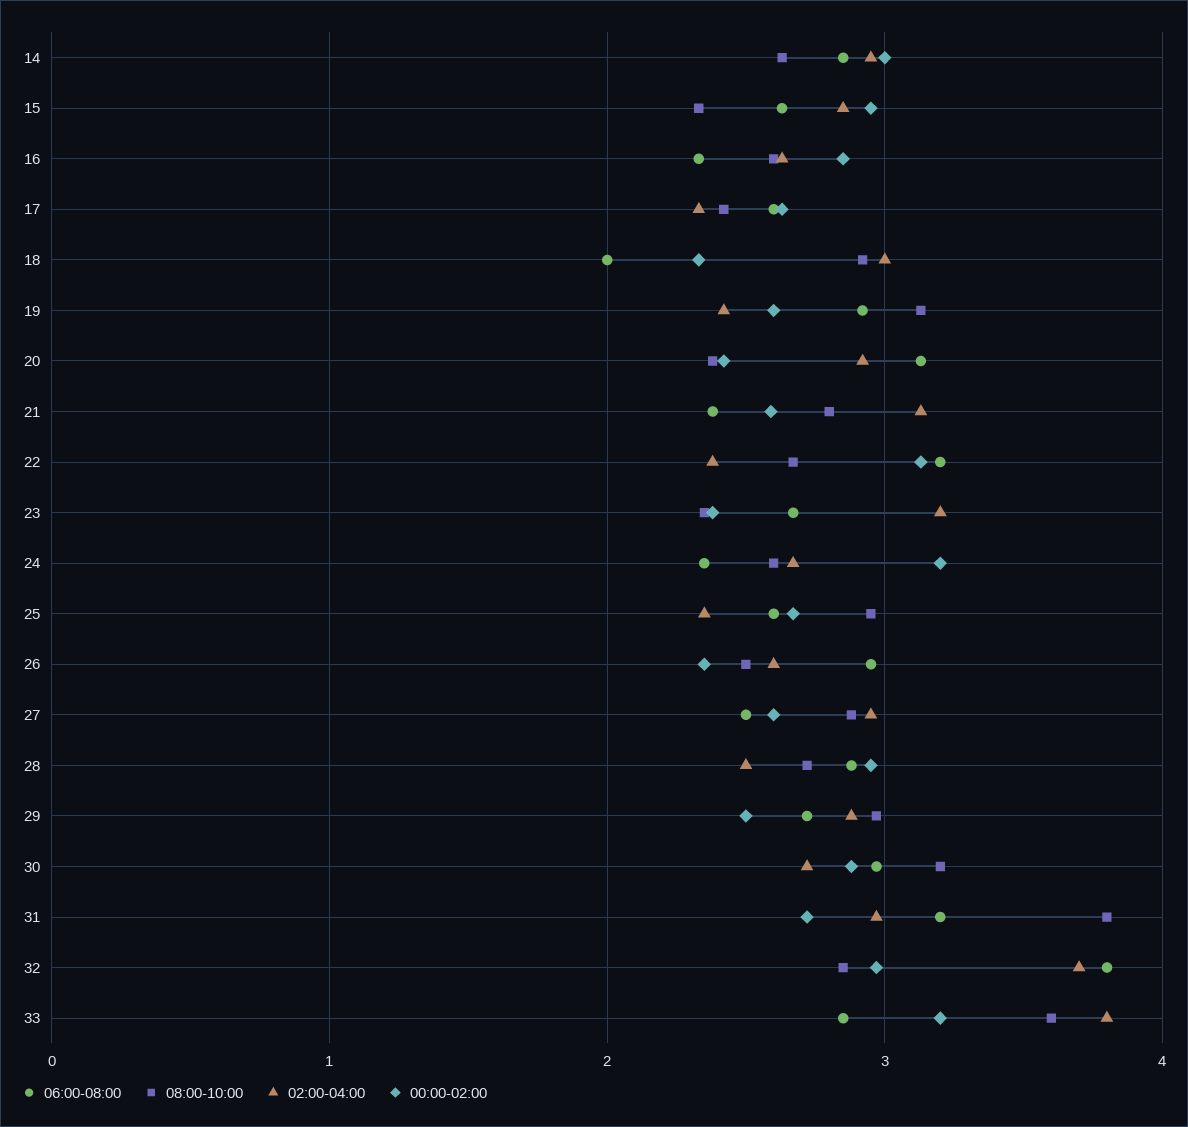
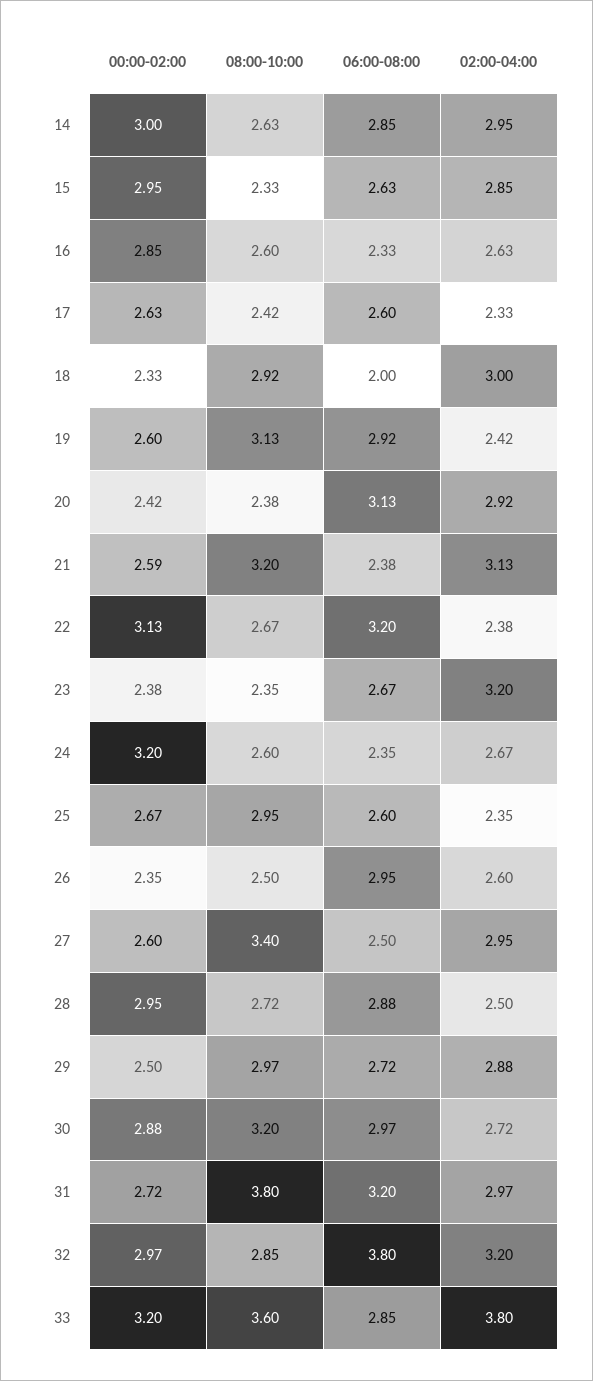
08:00-10:00, 21: 2.8 -> 3.2
08:00-10:00, 27: 2.9 -> 3.4
02:00-04:00, 32: 3.7 -> 3.2

